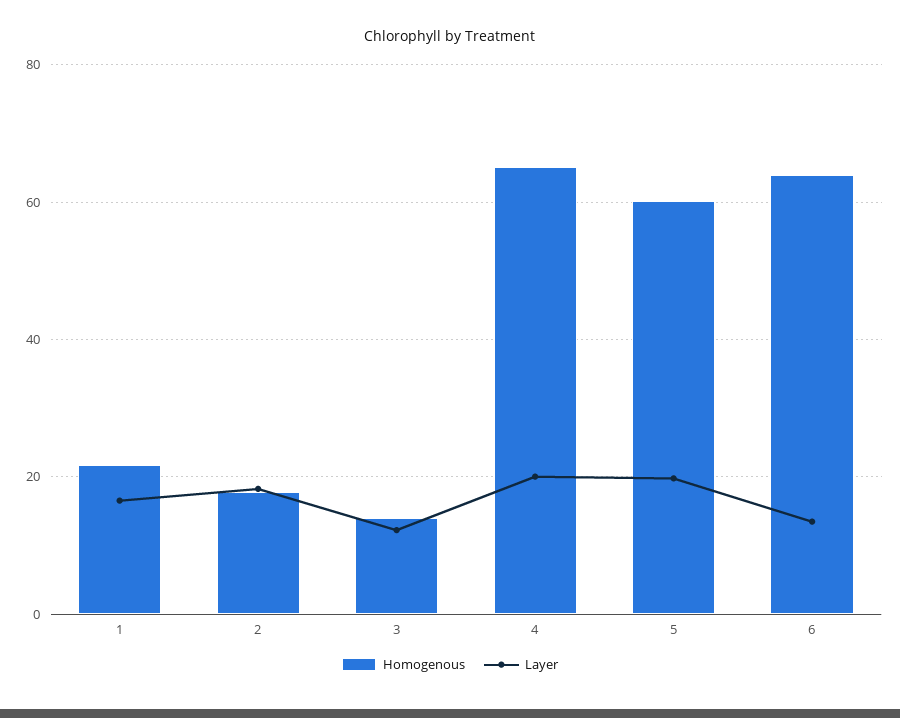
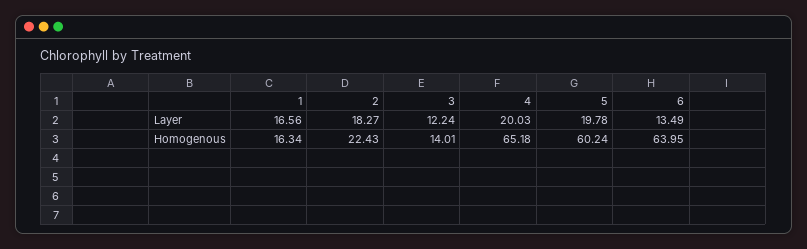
Homogenous, 1: 22 -> 16.34
Homogenous, 2: 18 -> 22.43

